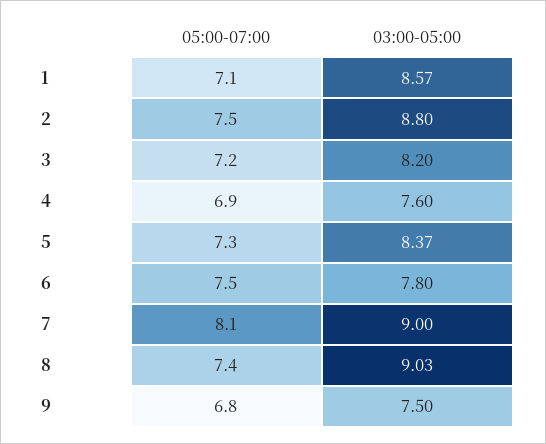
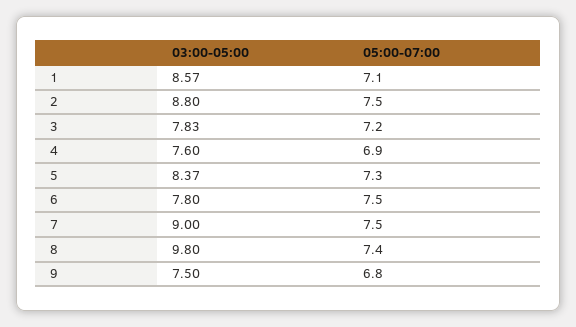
03:00-05:00, 3: 8.2 -> 7.83
05:00-07:00, 7: 8.1 -> 7.5
03:00-05:00, 8: 9.03 -> 9.8

